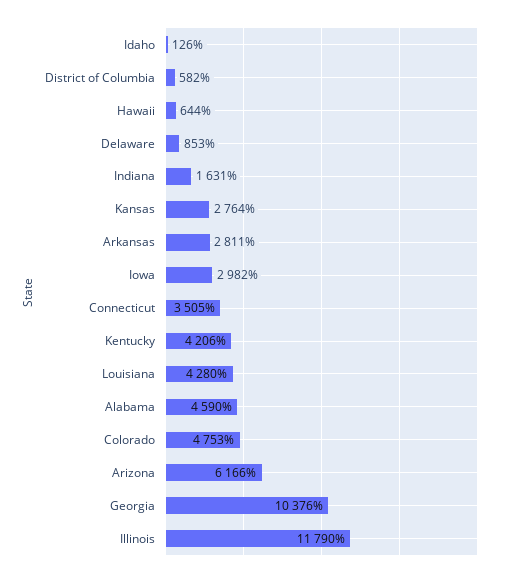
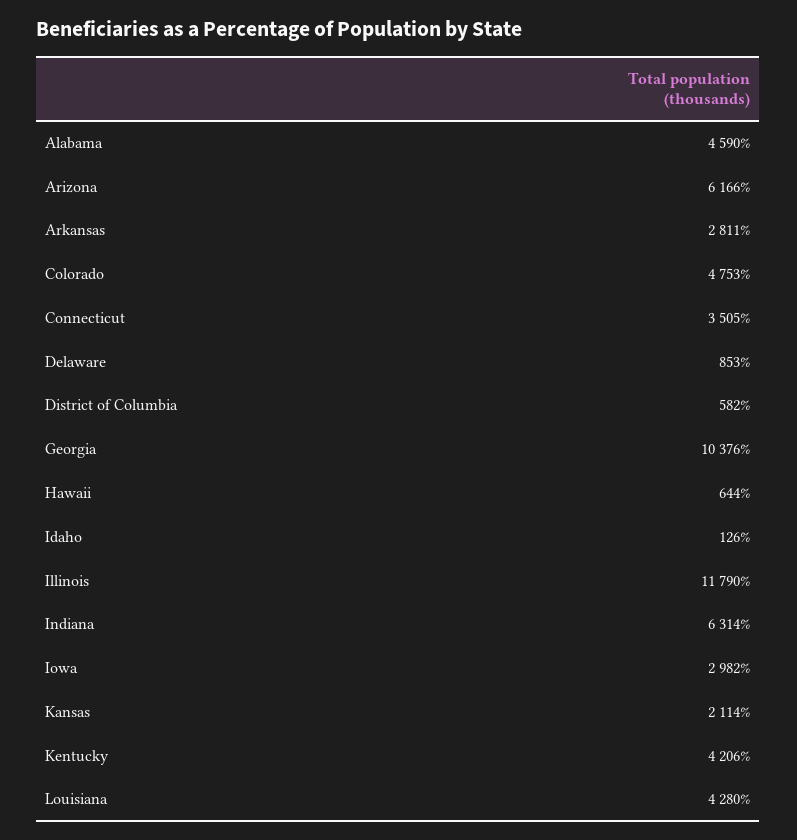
Indiana: 1631 -> 6314
Kansas: 2764 -> 2114

